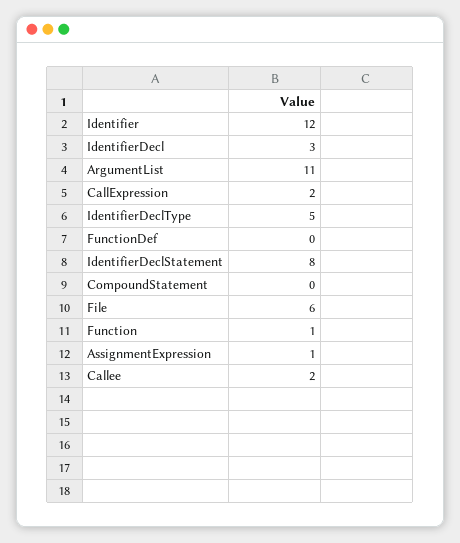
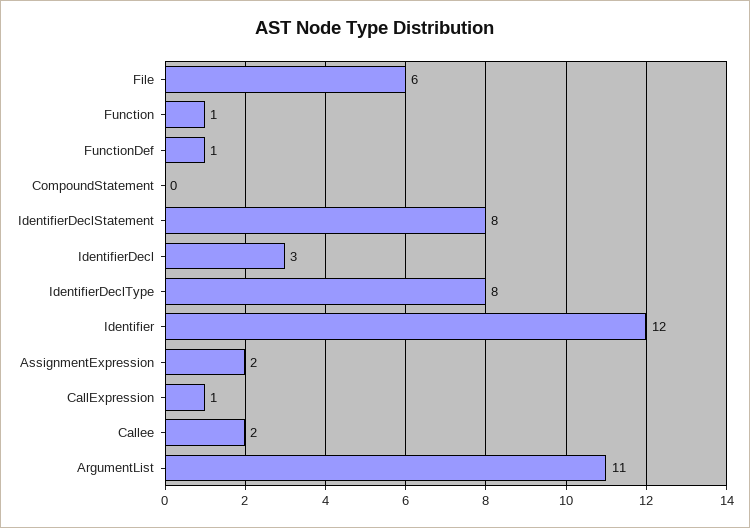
CallExpression: 2 -> 1
IdentifierDeclType: 5 -> 8
FunctionDef: 0 -> 1
AssignmentExpression: 1 -> 2

